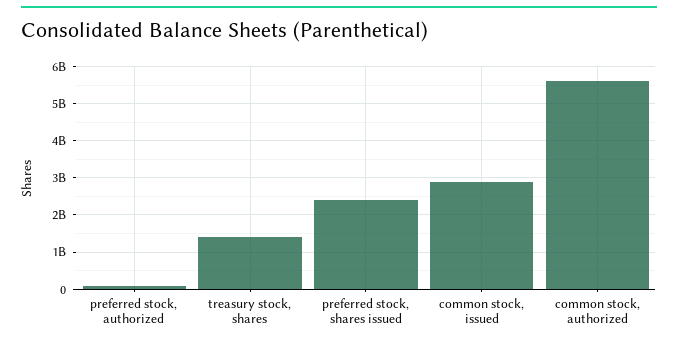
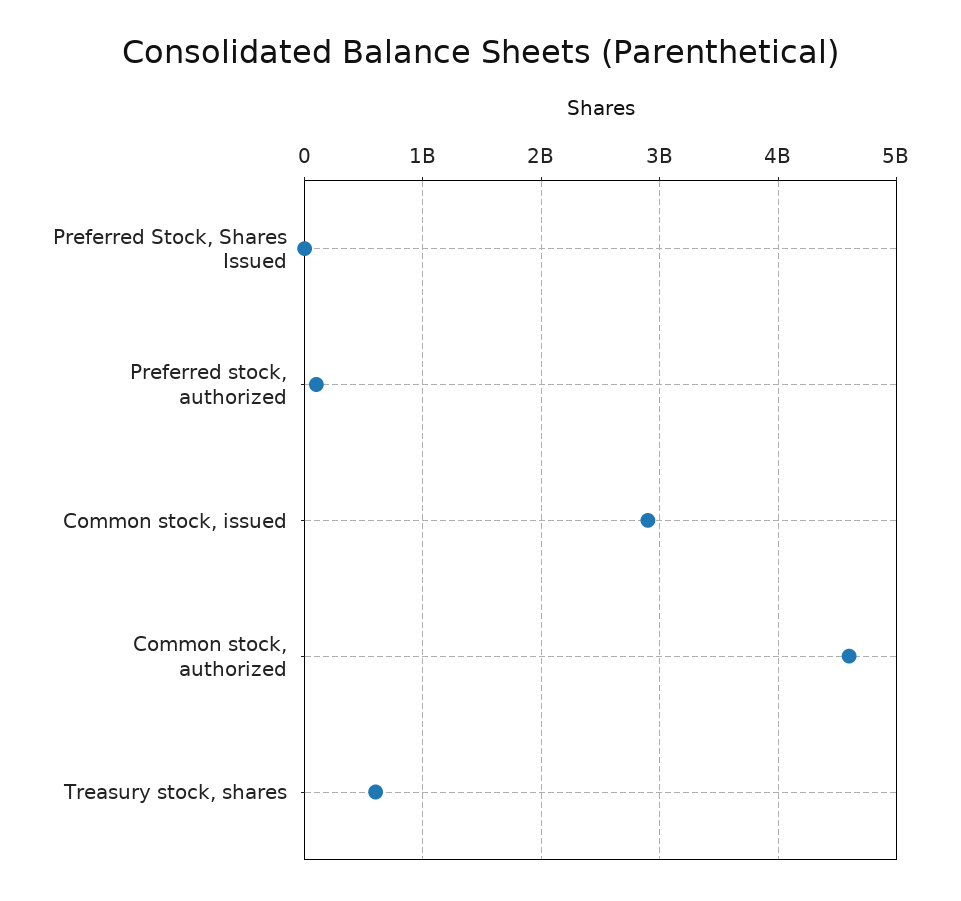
treasury stock, shares: 1400000000 -> 600000000
preferred stock, shares issued: 2400000000 -> 0
common stock, authorized: 5600000000 -> 4600000000

